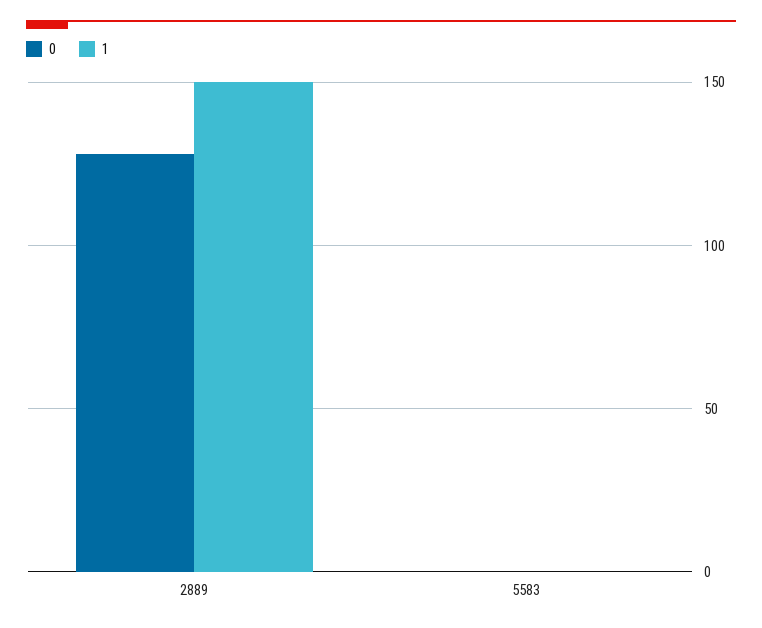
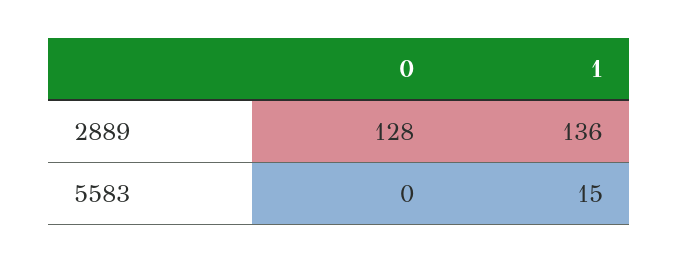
1, 2889: 150 -> 136
1, 5583: 0 -> 15

